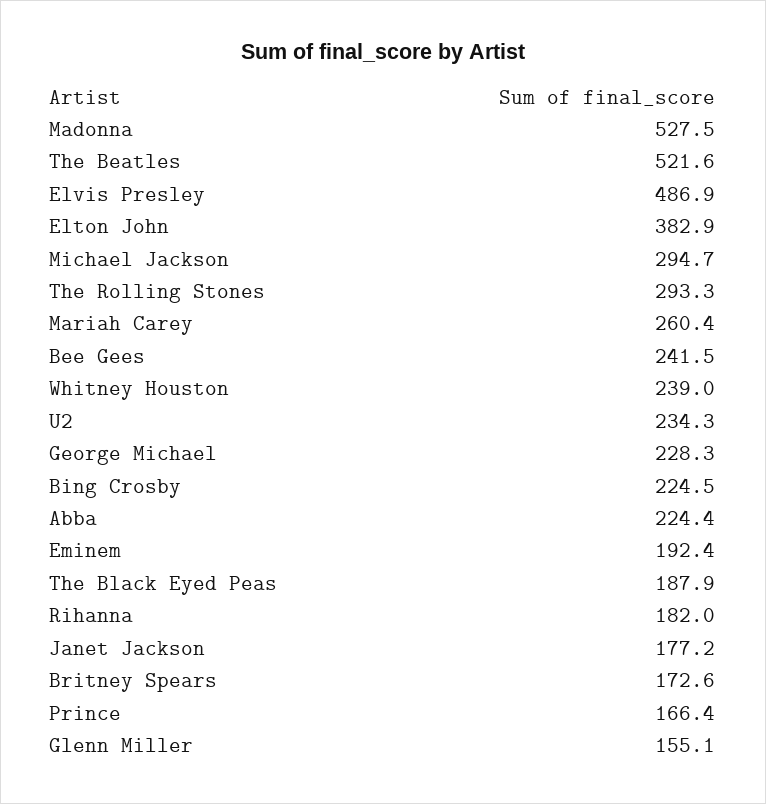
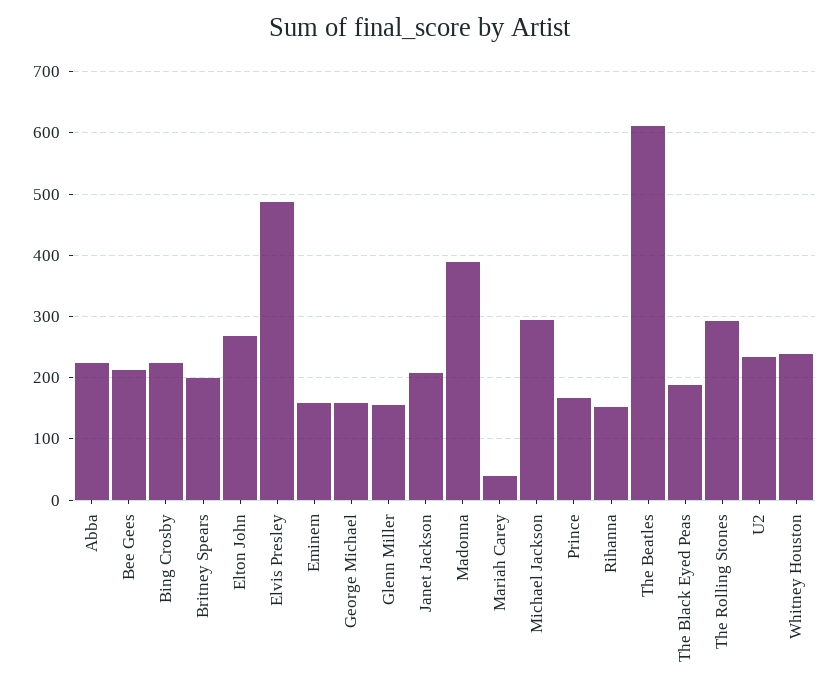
Madonna: 527.5 -> 390
The Beatles: 521.6 -> 610
Elton John: 382.9 -> 270
Mariah Carey: 260.4 -> 40
Bee Gees: 241.5 -> 210
George Michael: 228.3 -> 160
Eminem: 192.4 -> 160
Rihanna: 182 -> 150
Janet Jackson: 177.2 -> 210
Britney Spears: 172.6 -> 200

